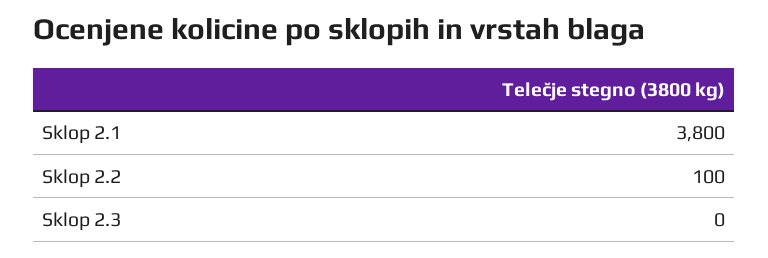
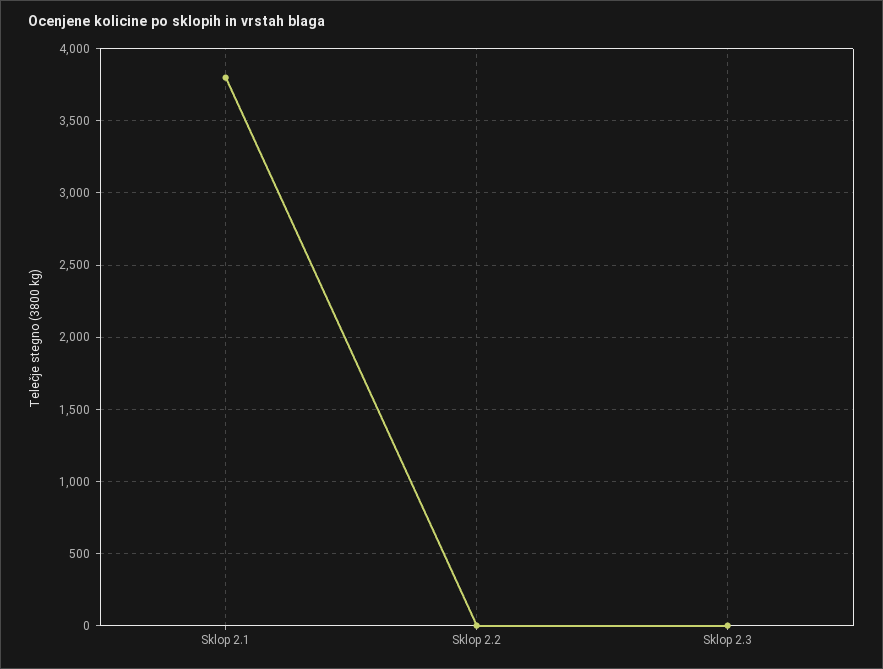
Sklop 2.2: 100 -> 0

